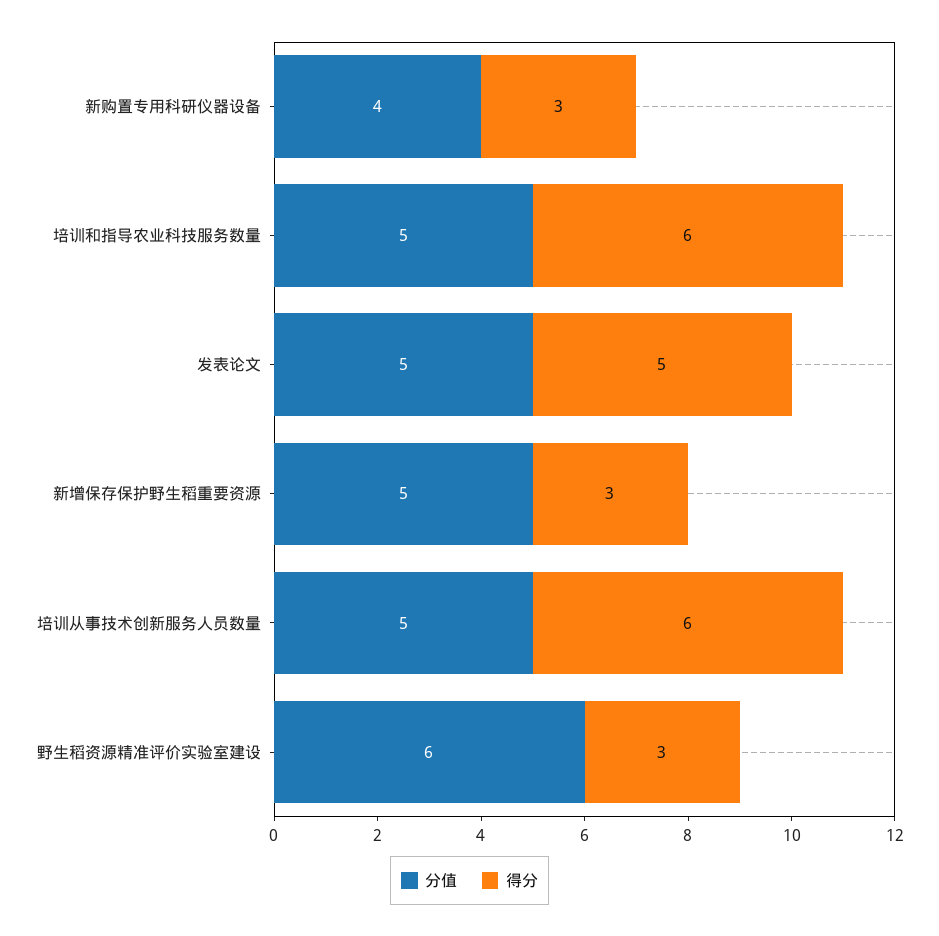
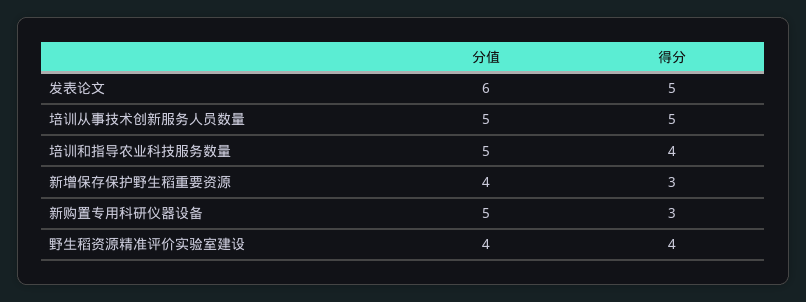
分值, 新购置专用科研仪器设备: 4 -> 5
得分, 培训和指导农业科技服务数量: 6 -> 4
分值, 发表论文: 5 -> 6
分值, 新增保存保护野生稻重要资源: 5 -> 4
得分, 培训从事技术创新服务人员数量: 6 -> 5
分值, 野生稻资源精准评价实验室建设: 6 -> 4
得分, 野生稻资源精准评价实验室建设: 3 -> 4

